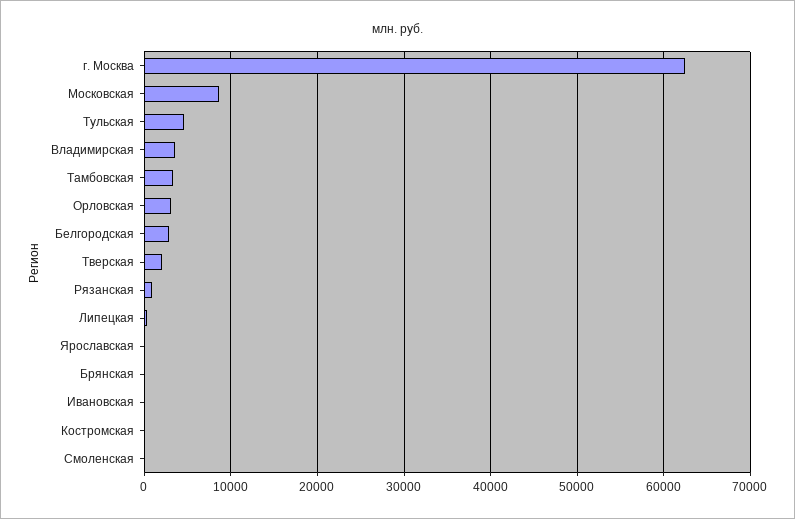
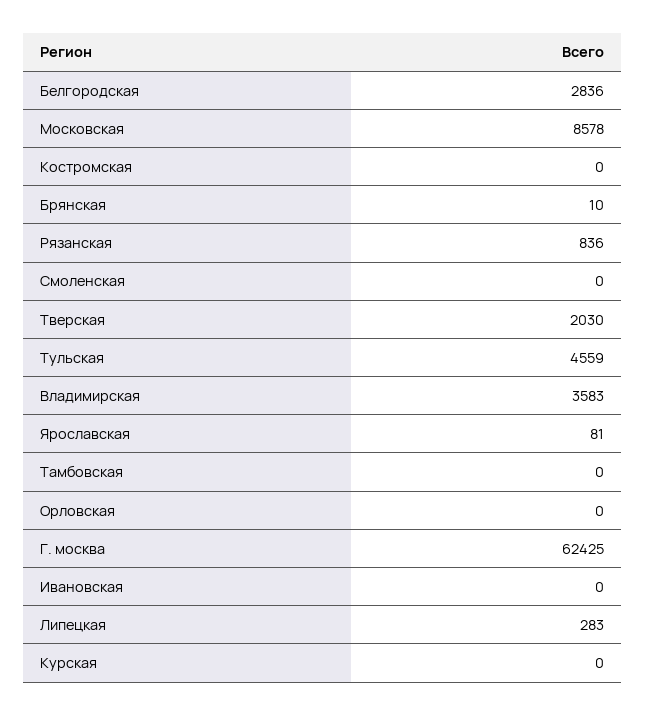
Тамбовская: 3000 -> 0
Орловская: 3000 -> 0
Курская: none -> 0

